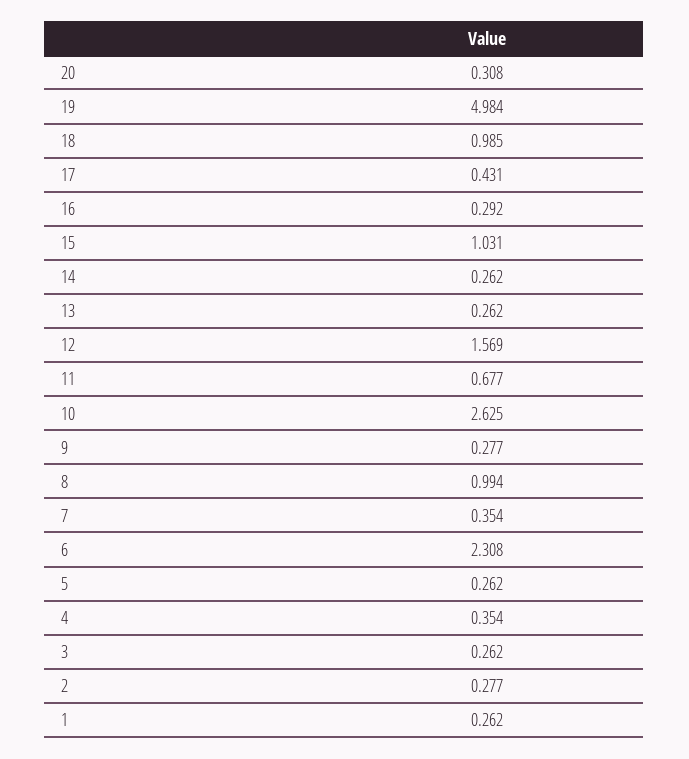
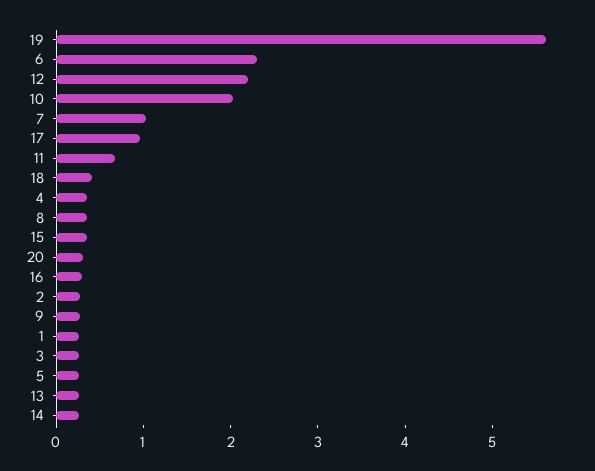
19: 4.984 -> 5.6
18: 0.985 -> 0.4
17: 0.431 -> 1
15: 1.031 -> 0.4
12: 1.569 -> 2.2
10: 2.625 -> 2
8: 0.994 -> 0.4
7: 0.354 -> 1

